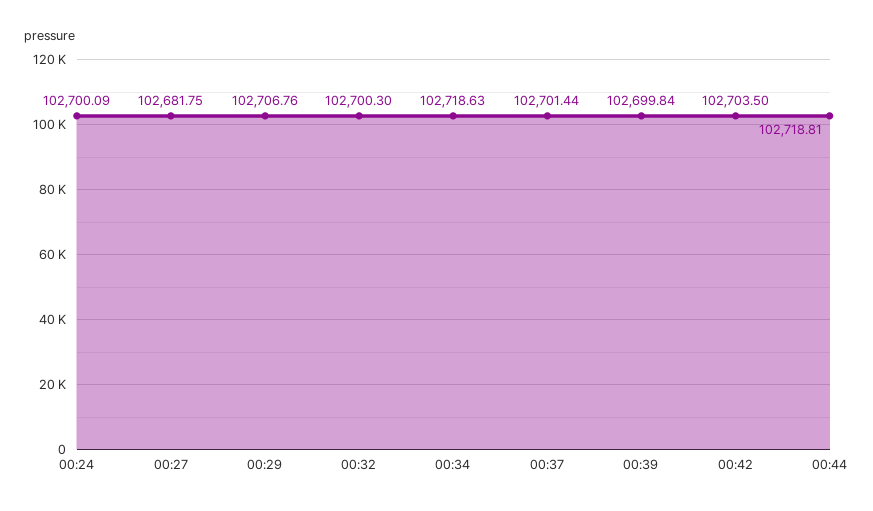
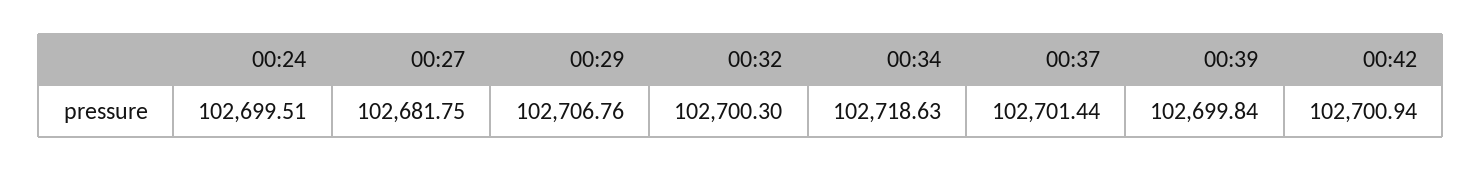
00:24: 102700.09 -> 102699.51
00:42: 102703.5 -> 102700.94
00:44: 102718.81 -> none

